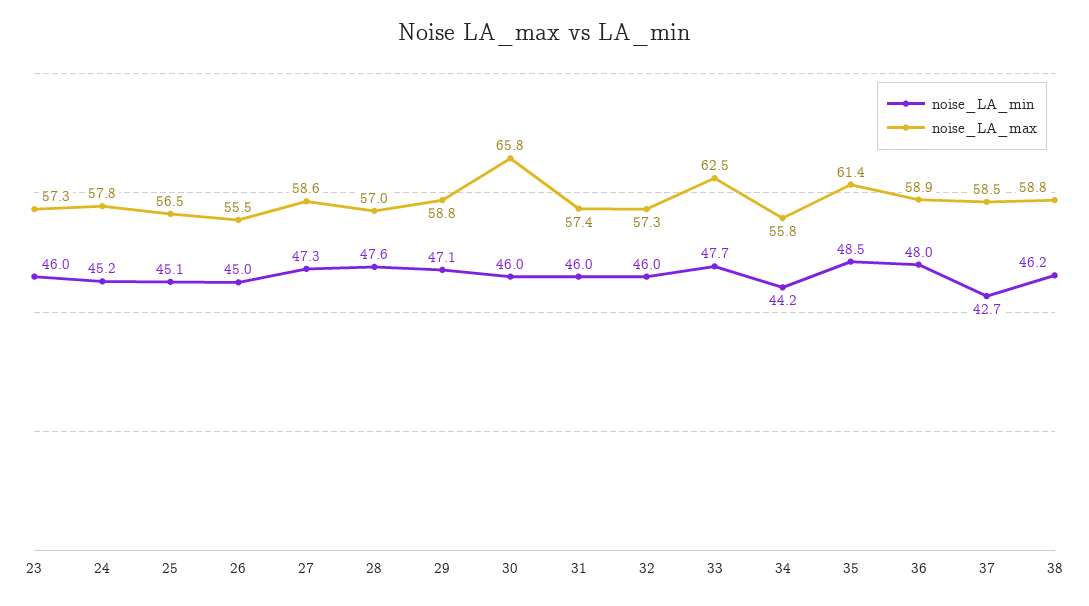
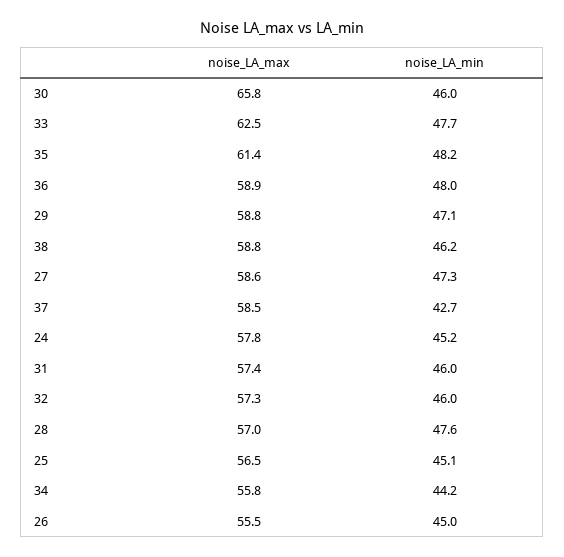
noise_LA_min, 23: 46 -> none
noise_LA_max, 23: 57.3 -> none
noise_LA_min, 35: 48.5 -> 48.2

